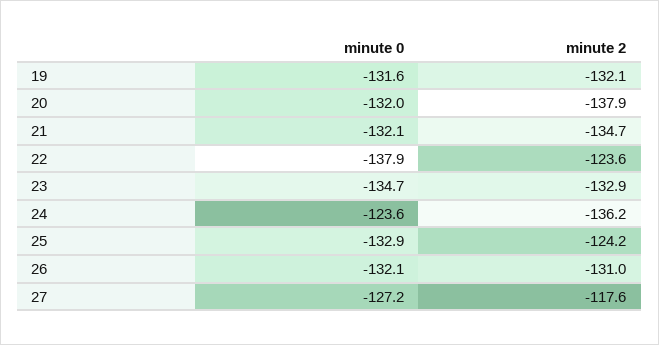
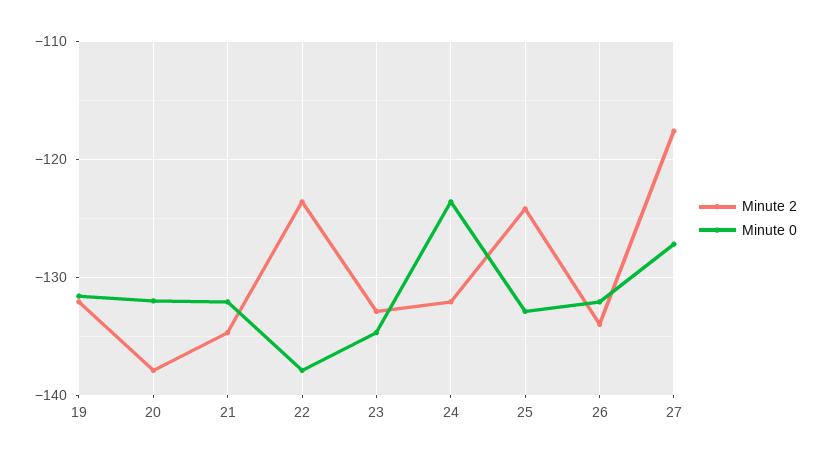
minute 2, 24: -136.2 -> -132
minute 2, 26: -131 -> -134

